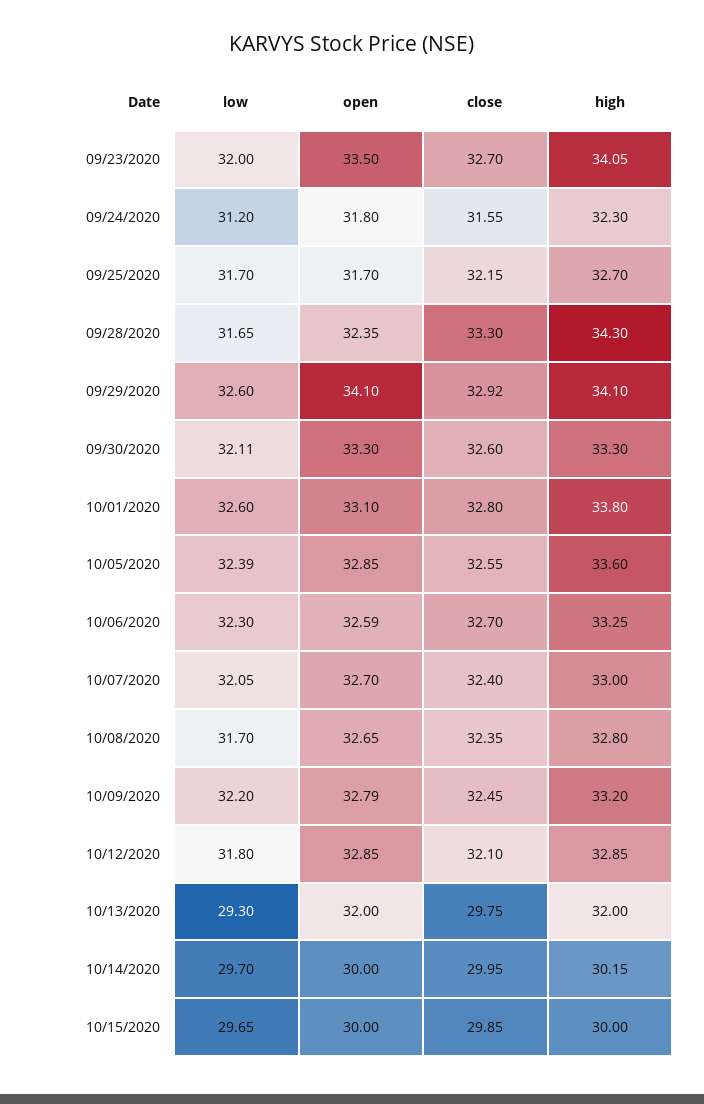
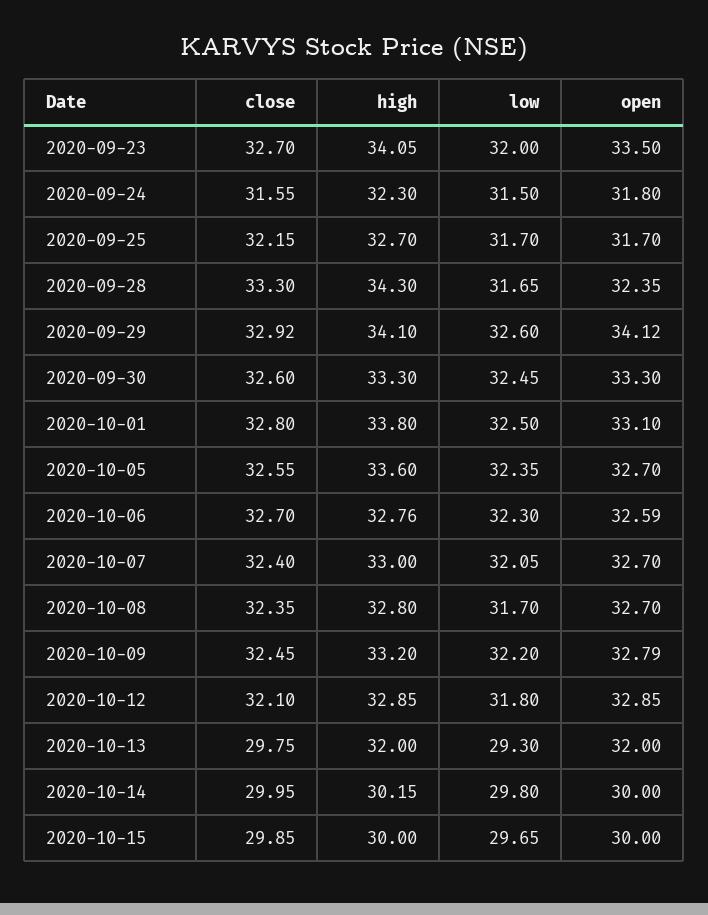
low, 09/24/2020: 31.2 -> 31.5
open, 09/29/2020: 34.1 -> 34.12
low, 09/30/2020: 32.11 -> 32.45
low, 10/01/2020: 32.6 -> 32.5
low, 10/05/2020: 32.39 -> 32.35
open, 10/05/2020: 32.85 -> 32.7
high, 10/06/2020: 33.25 -> 32.76
open, 10/08/2020: 32.65 -> 32.7
low, 10/14/2020: 29.7 -> 29.8

